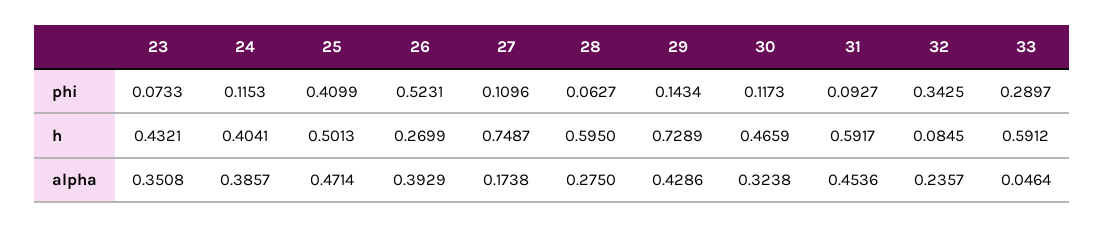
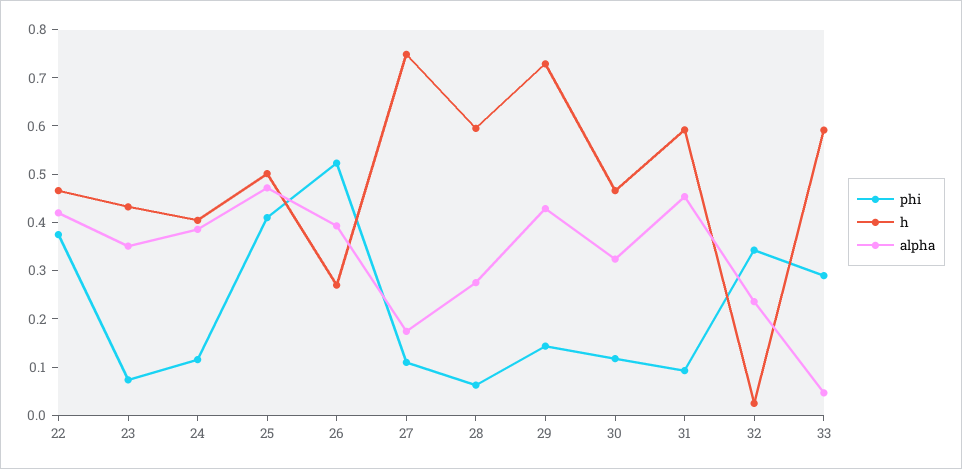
h, 32: 0.0845 -> 0.02
phi, 22: none -> 0.38
h, 22: none -> 0.46
alpha, 22: none -> 0.42

